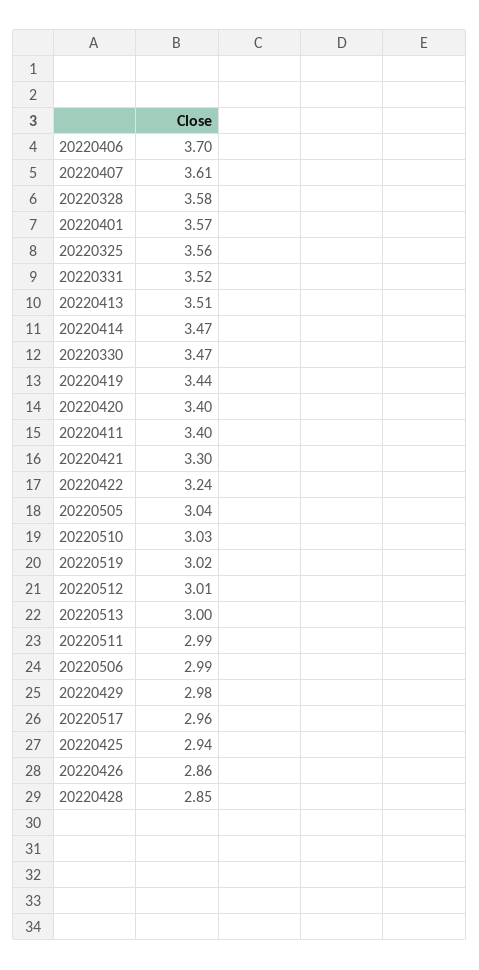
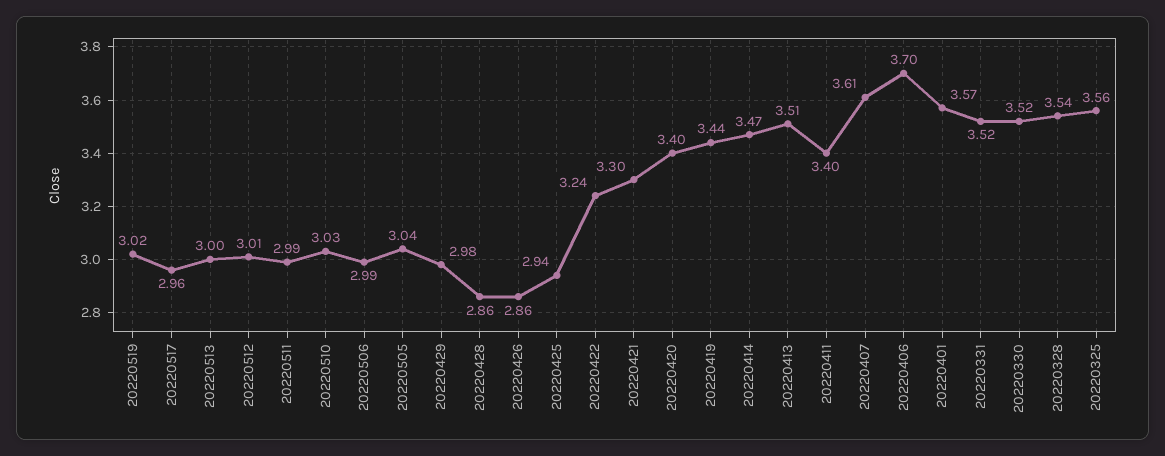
20220328: 3.58 -> 3.54
20220330: 3.47 -> 3.52
20220428: 2.85 -> 2.86

